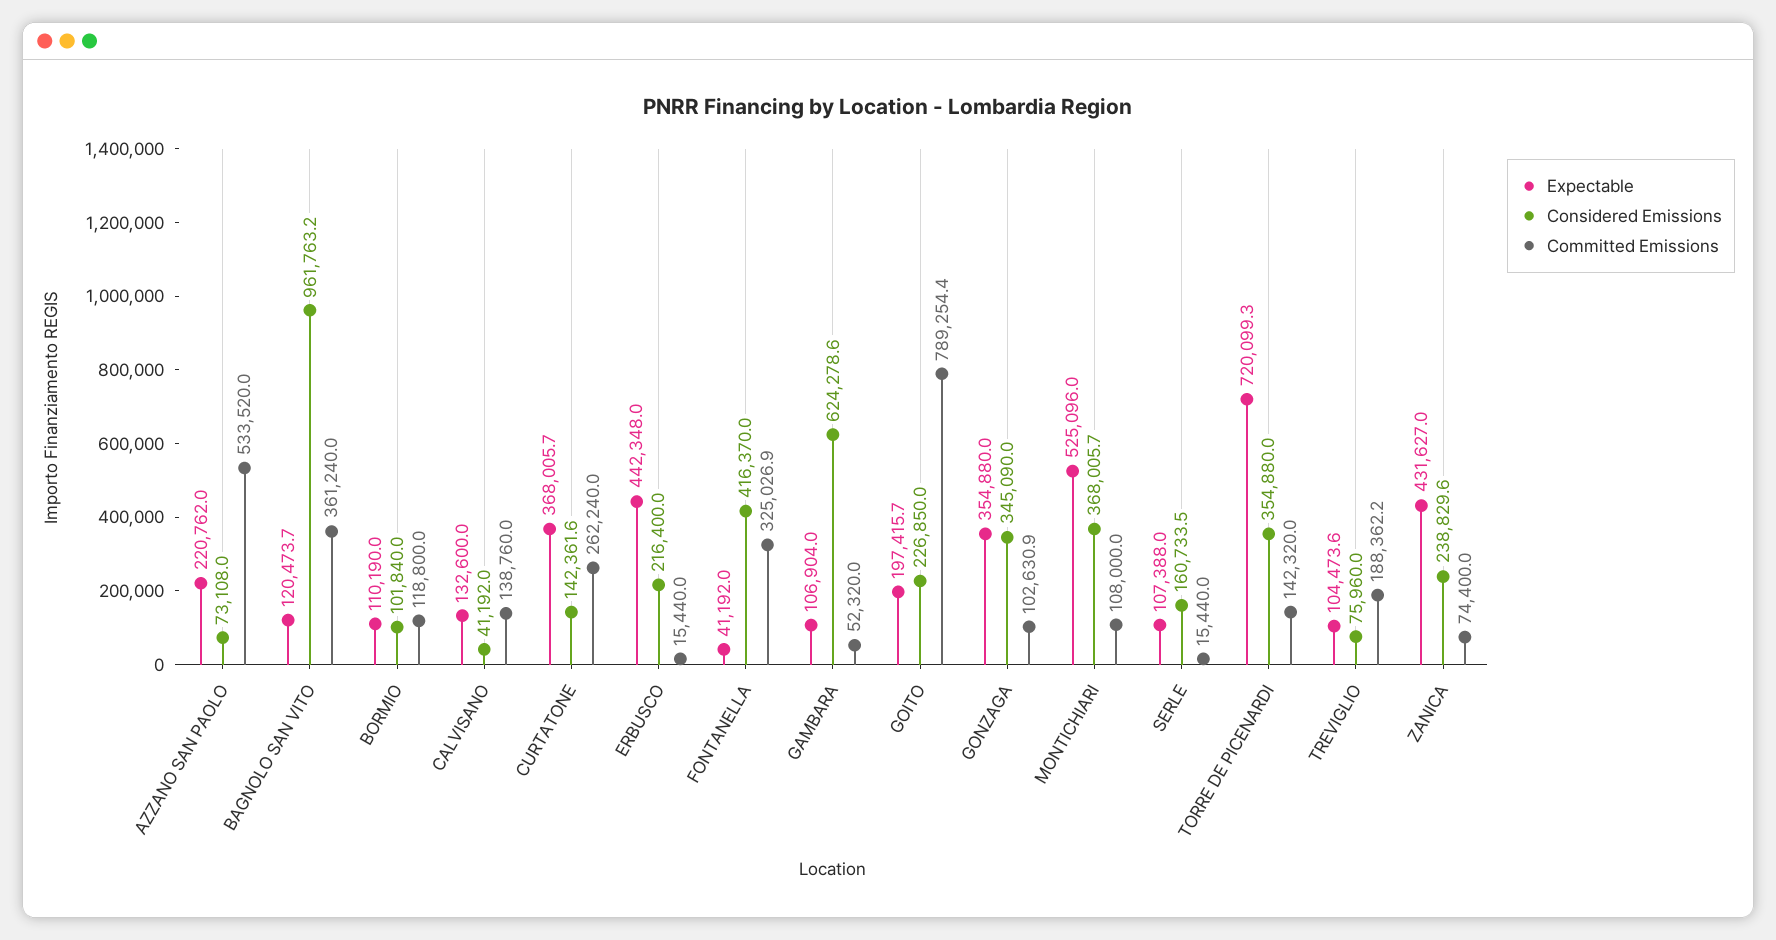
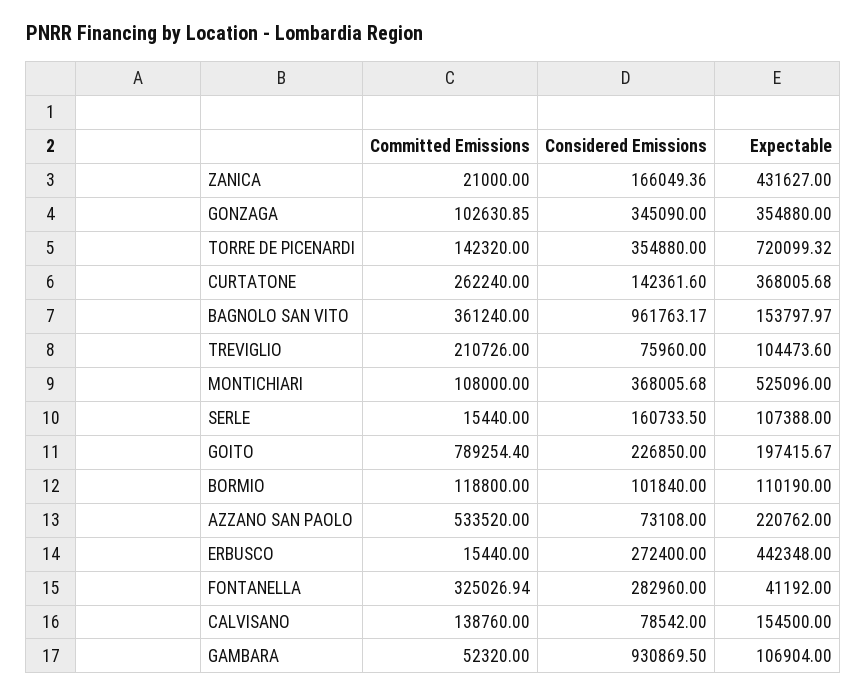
Expectable, BAGNOLO SAN VITO: 120473.7 -> 153797.97
Expectable, CALVISANO: 132600 -> 154500
Considered Emissions, CALVISANO: 41192 -> 78542
Considered Emissions, ERBUSCO: 216400 -> 272400
Considered Emissions, FONTANELLA: 416370 -> 282960
Considered Emissions, GAMBARA: 624278.6 -> 930869.5
Committed Emissions, TREVIGLIO: 188362.2 -> 210726
Considered Emissions, ZANICA: 238829.6 -> 166049.36
Committed Emissions, ZANICA: 74400 -> 21000

